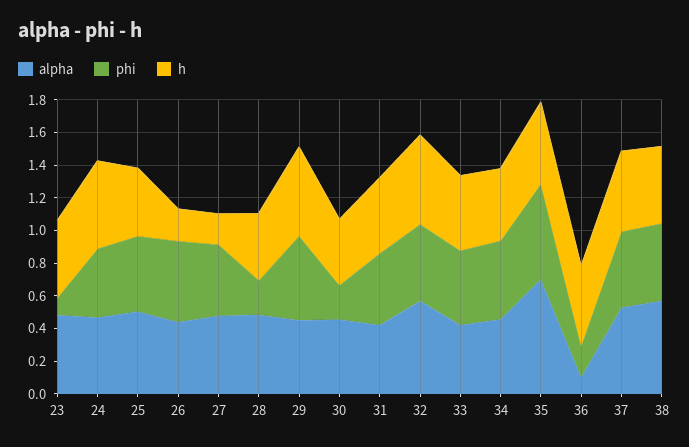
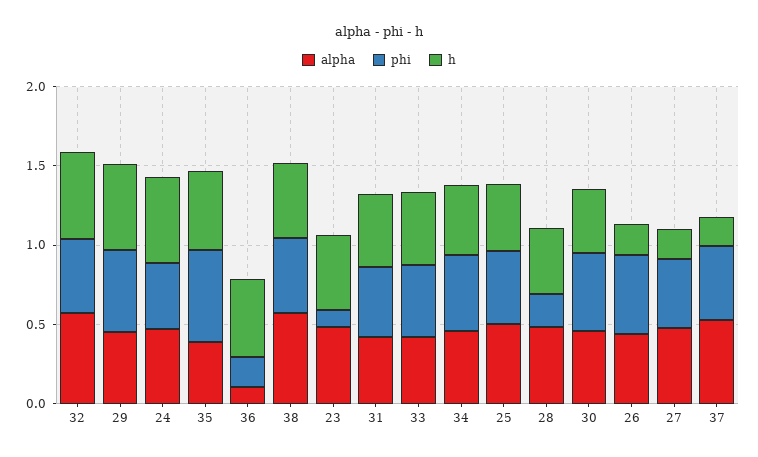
phi, 30: 0.2 -> 0.5
alpha, 35: 0.7 -> 0.4
h, 37: 0.5 -> 0.2

